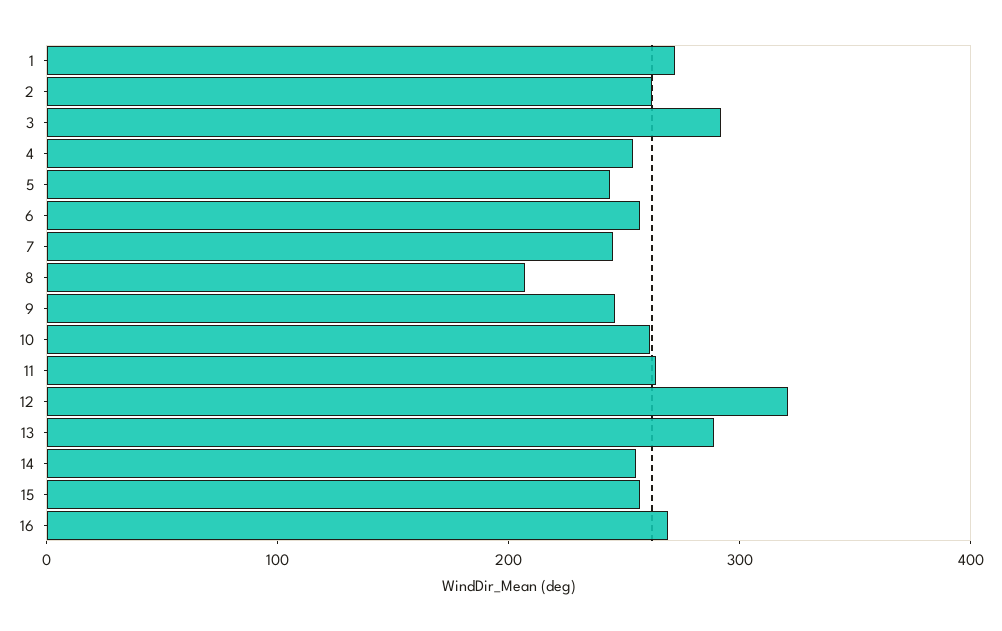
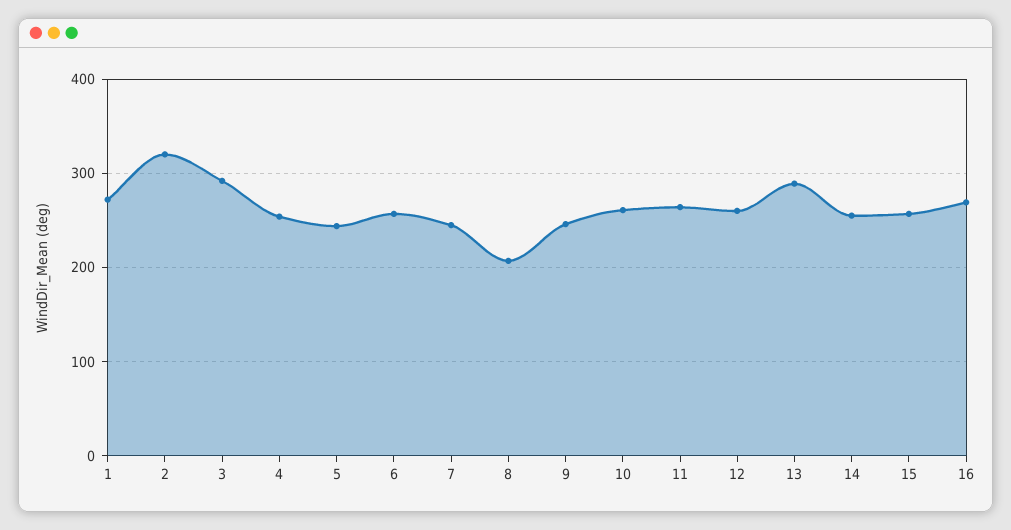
2: 260 -> 320
12: 320 -> 260

